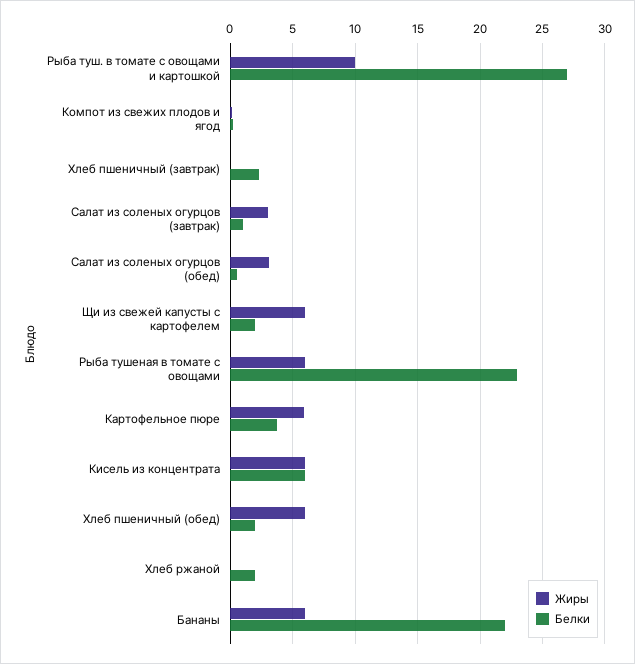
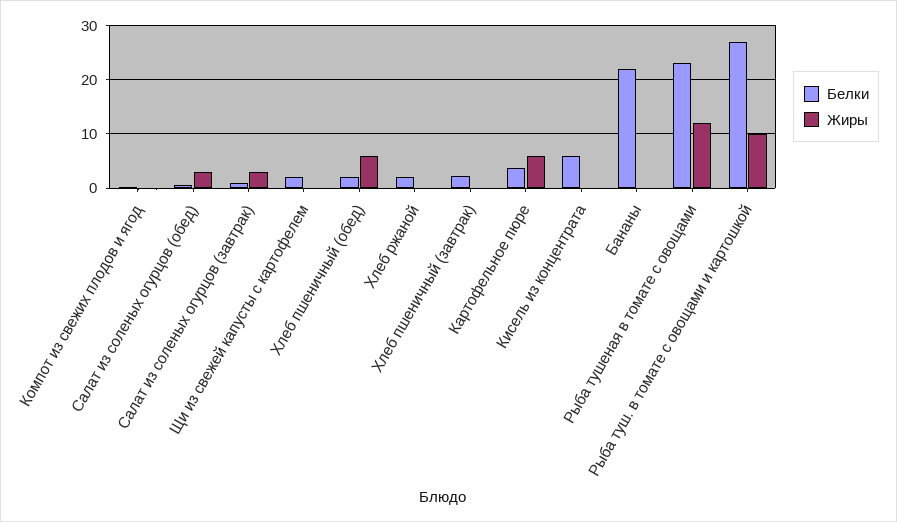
Жиры, Щи из свежей капусты с картофелем: 6 -> 0
Жиры, Рыба тушеная в томате с овощами: 6 -> 12
Жиры, Кисель из концентрата: 6 -> 0
Жиры, Бананы: 6 -> 0

